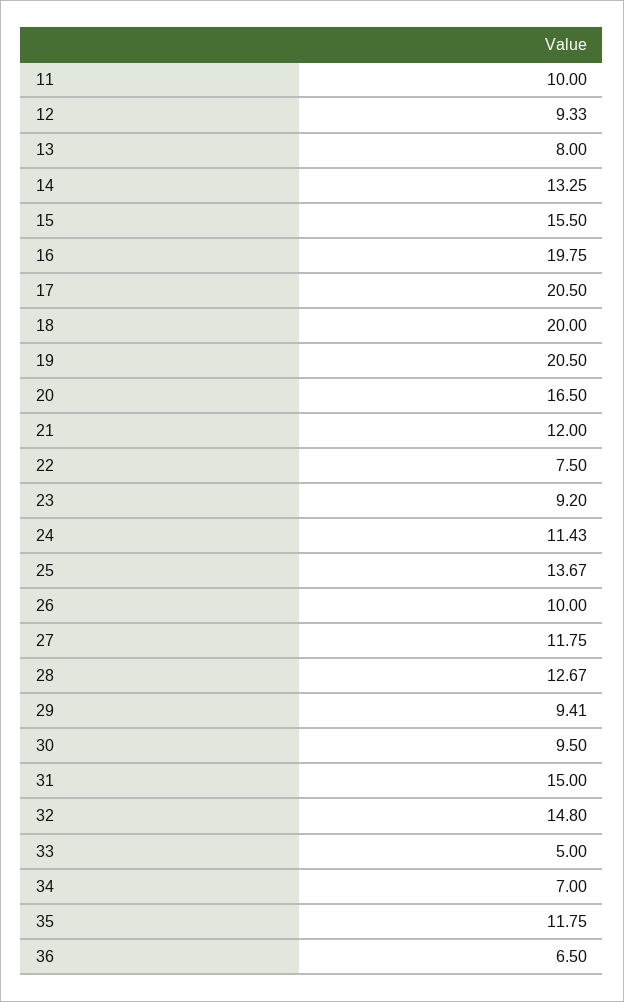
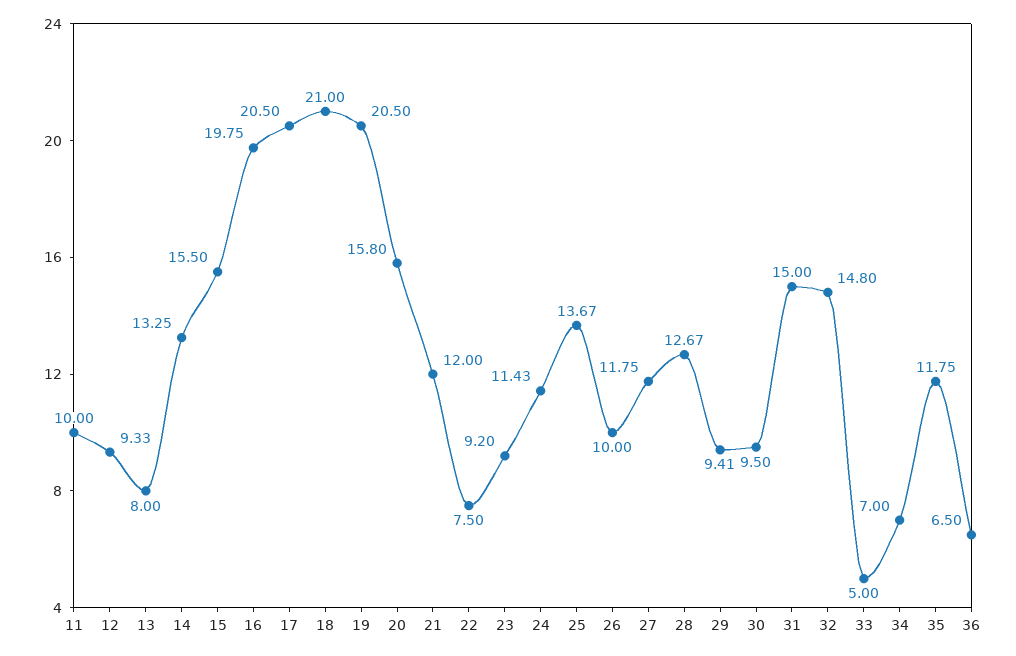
18: 20 -> 21
20: 16.5 -> 15.8

